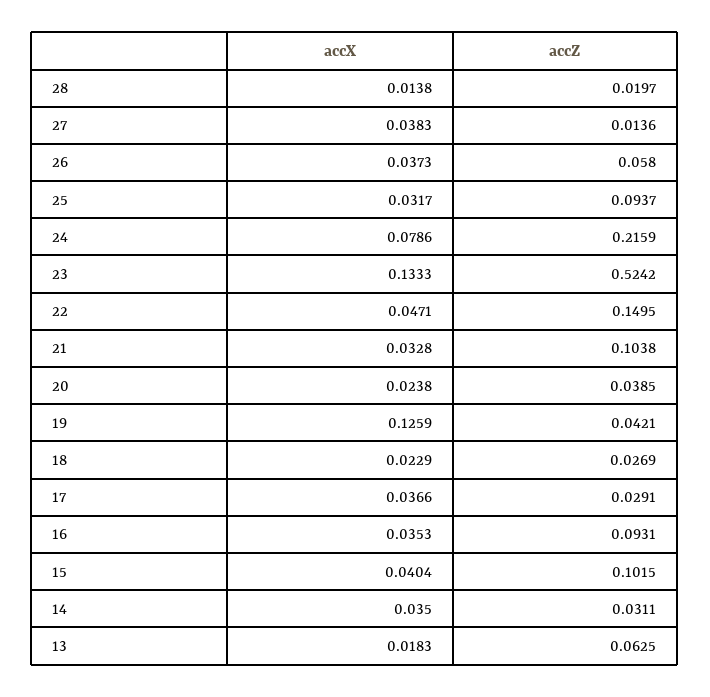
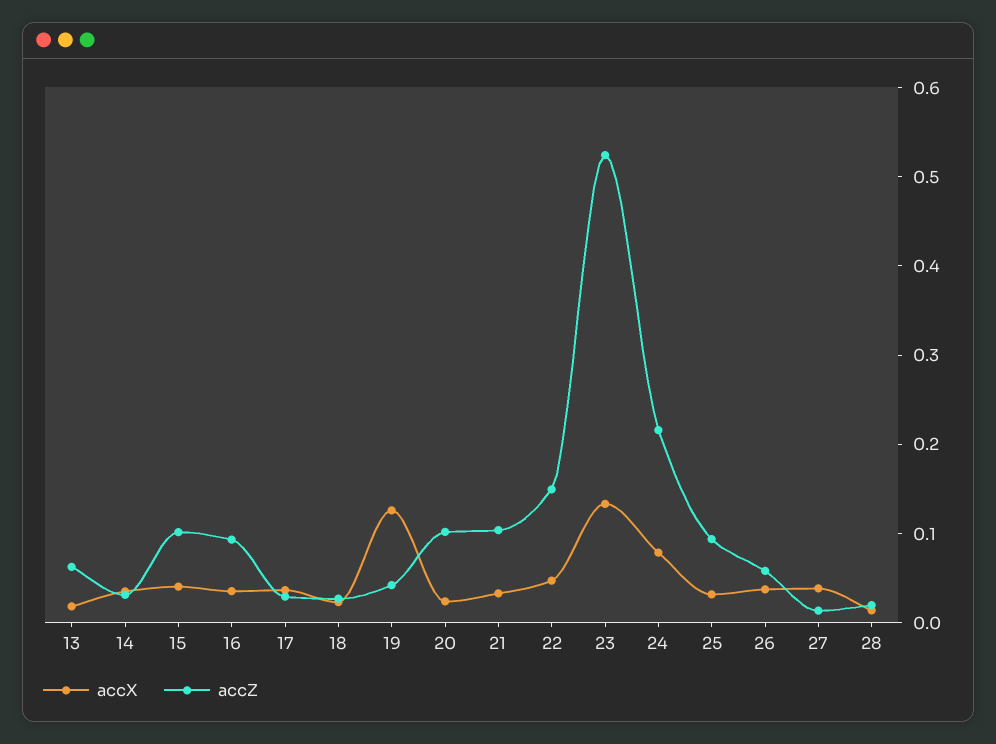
accZ, 20: 0.0385 -> 0.1

